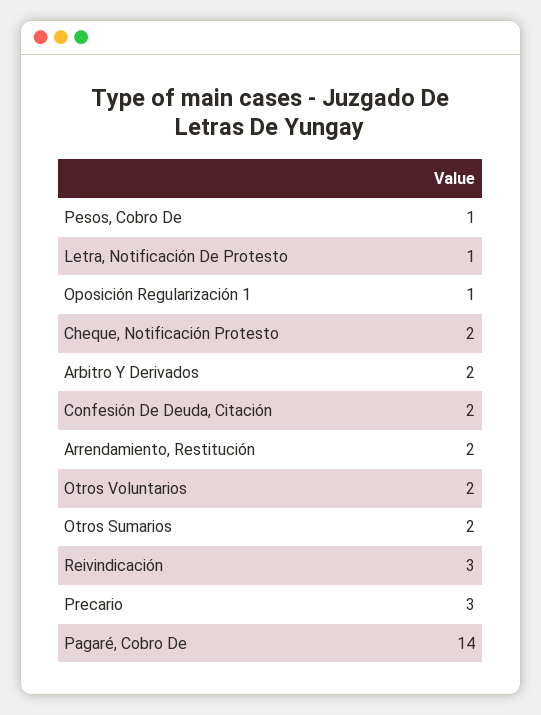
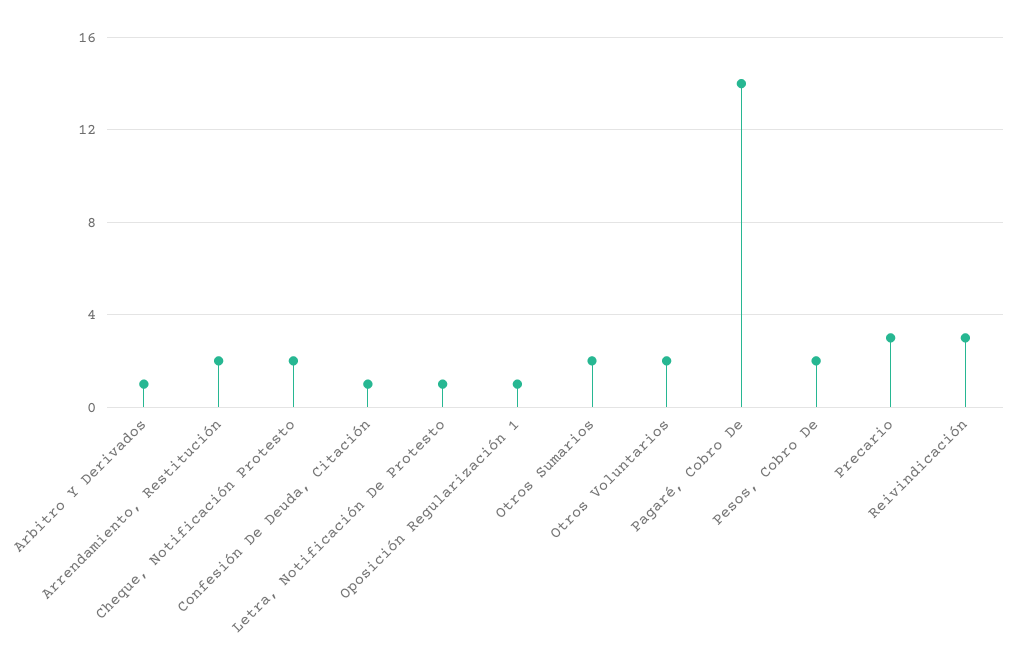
Pesos, Cobro De: 1 -> 2
Arbitro Y Derivados: 2 -> 1
Confesión De Deuda, Citación: 2 -> 1

